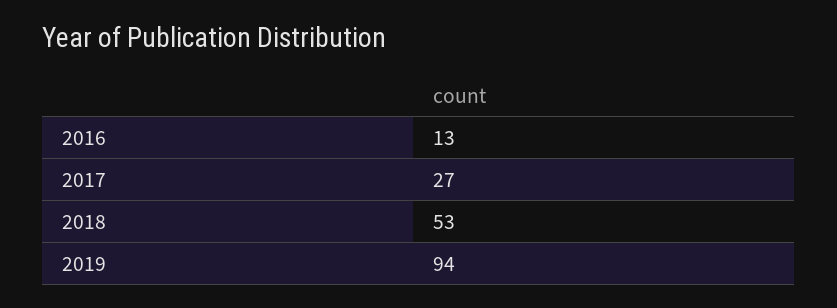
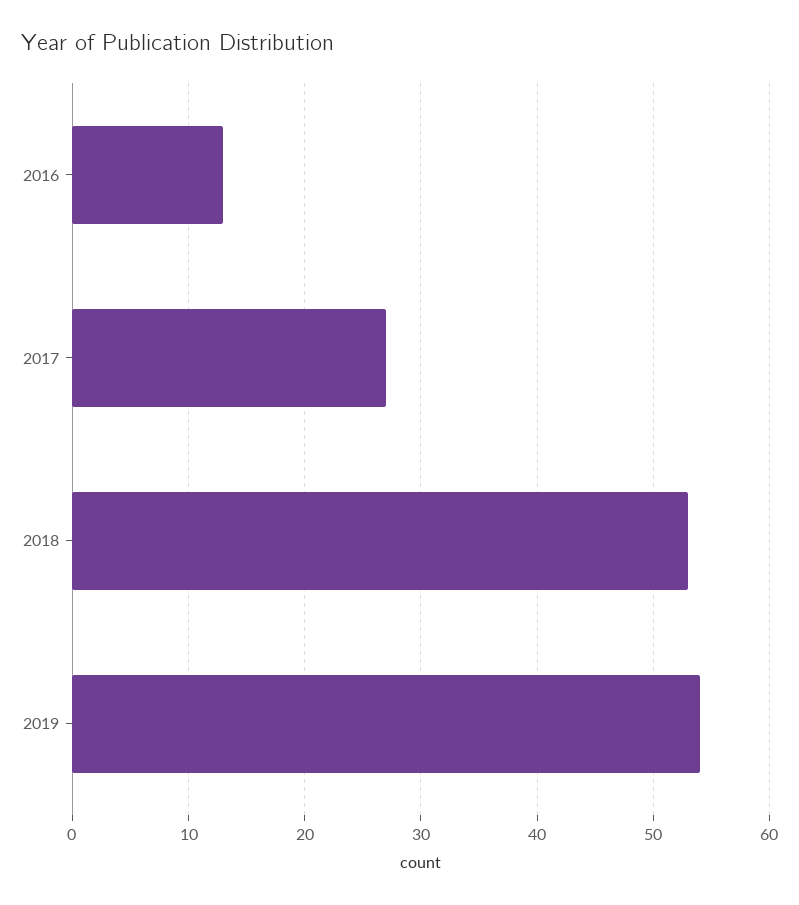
2019: 94 -> 54

